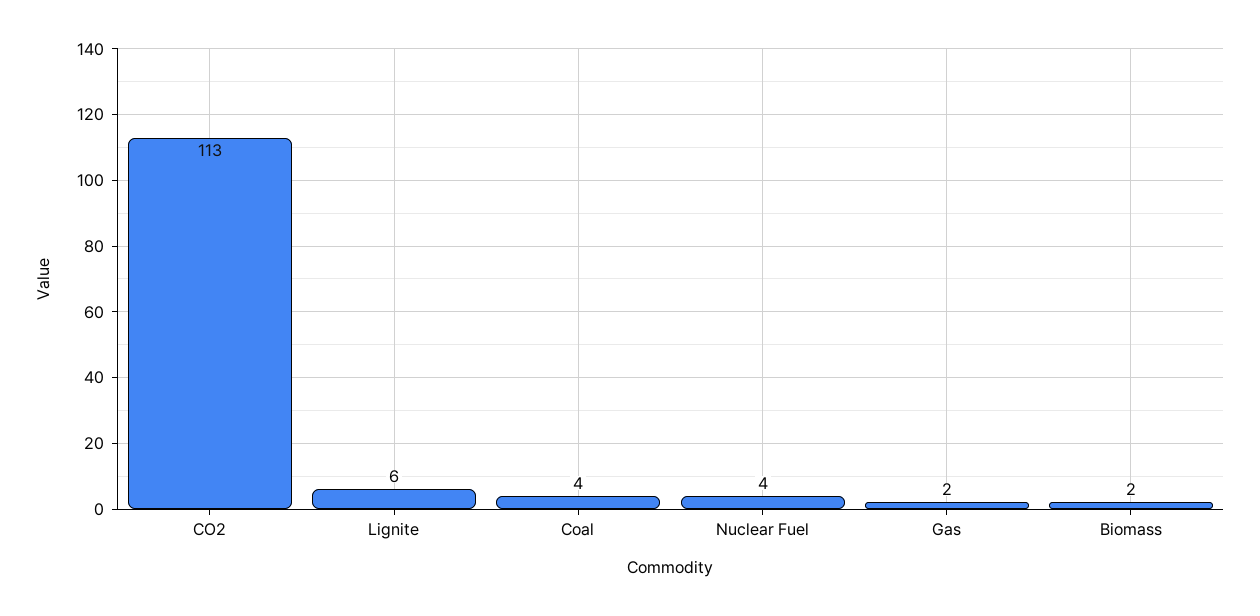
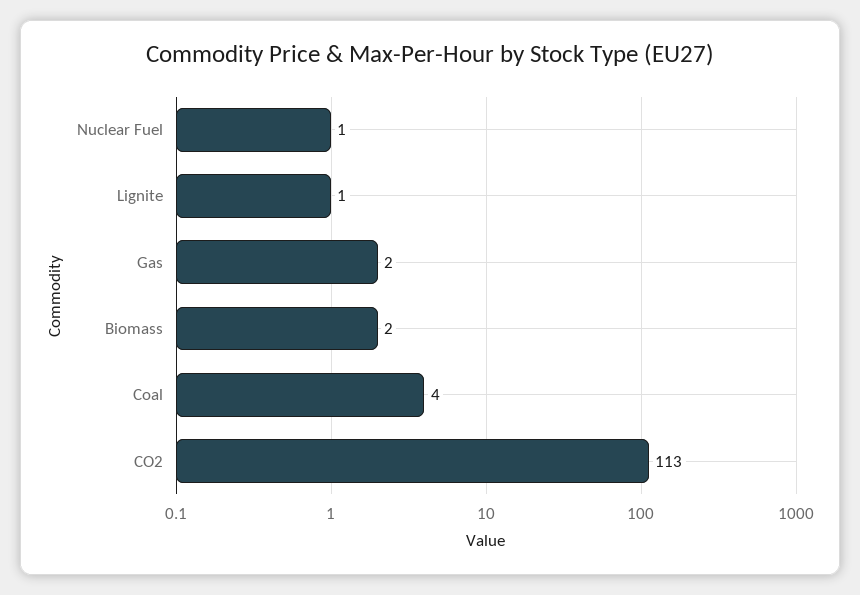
Lignite: 6 -> 1
Nuclear Fuel: 4 -> 1

